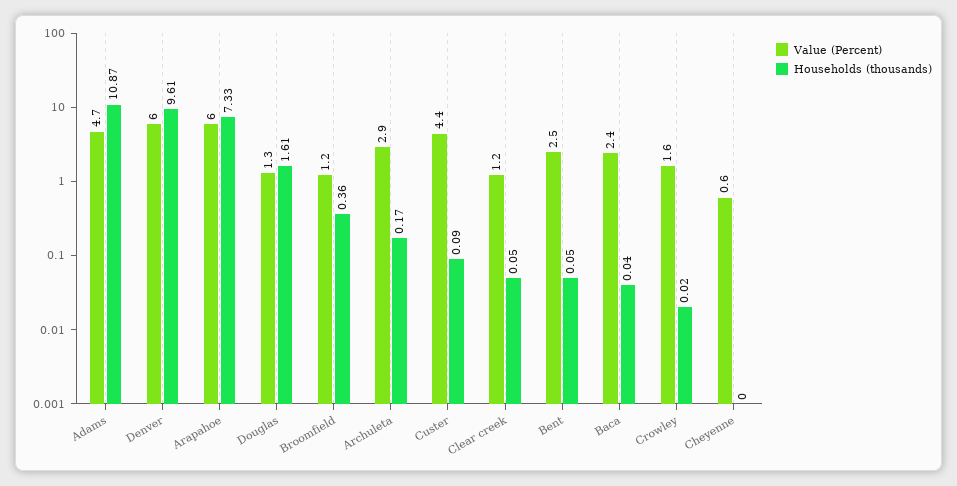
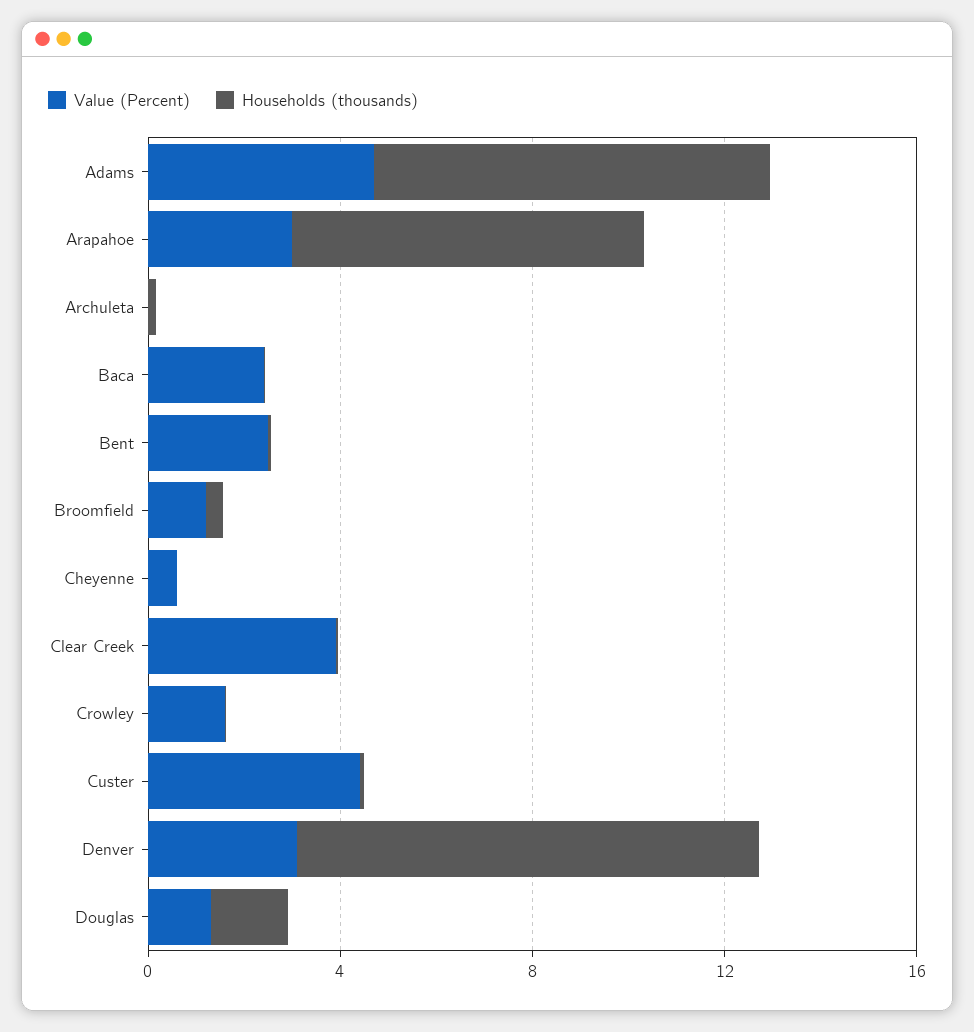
Households (thousands), Adams: 10.87 -> 8
Value (Percent), Denver: 6 -> 3
Value (Percent), Arapahoe: 6 -> 3
Value (Percent), Archuleta: 2.9 -> 0
Value (Percent), Clear creek: 1.2 -> 4

